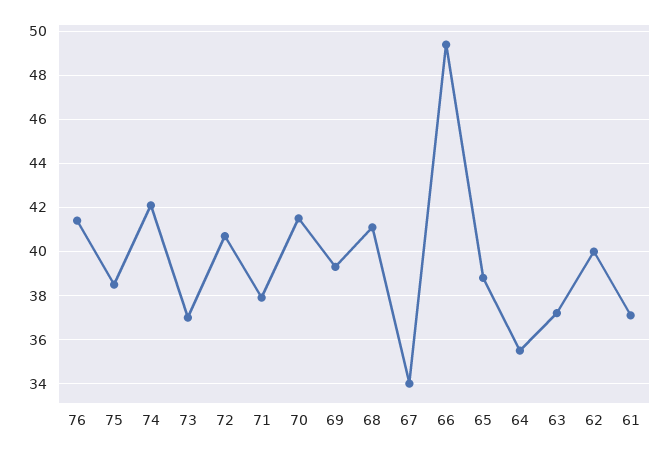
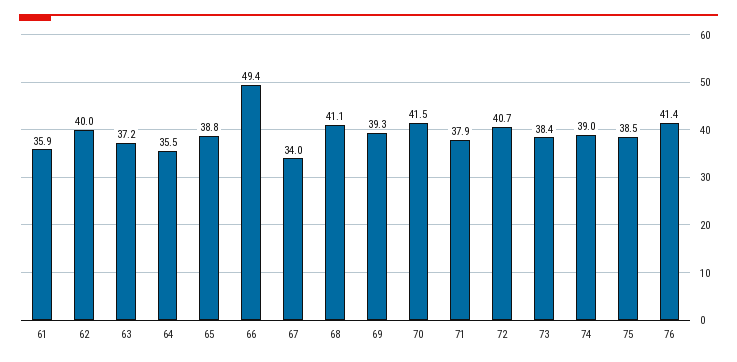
74: 42 -> 39
73: 37 -> 38.4
61: 37 -> 35.9

